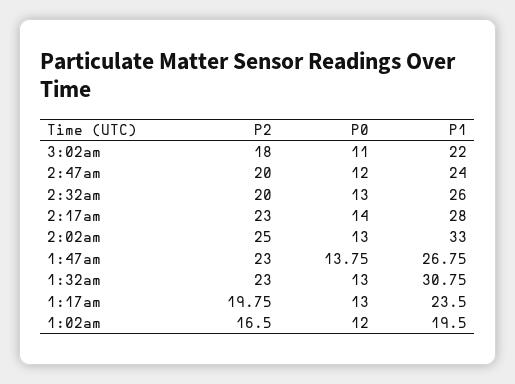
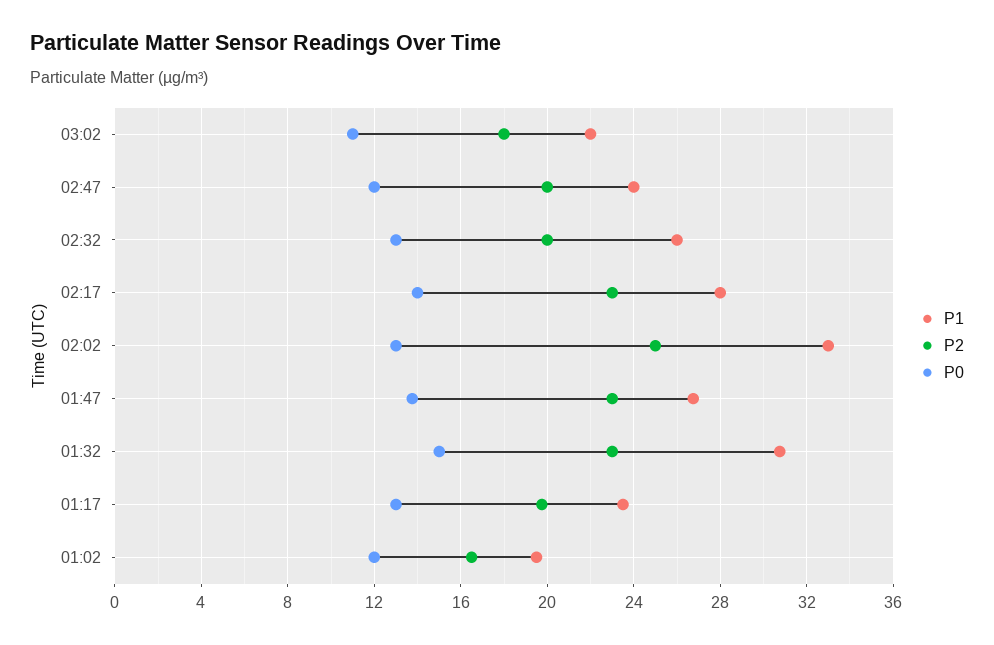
P0, 1:32am: 13 -> 15

